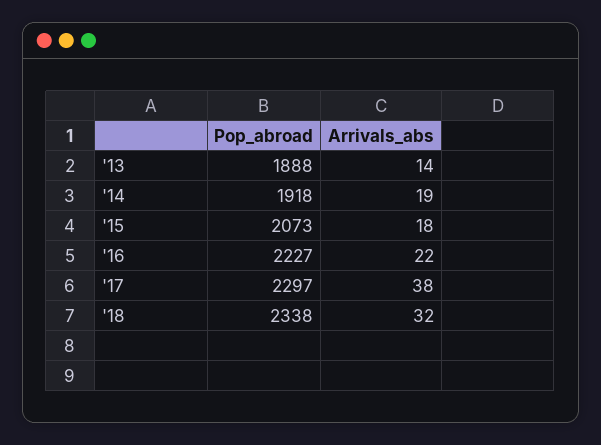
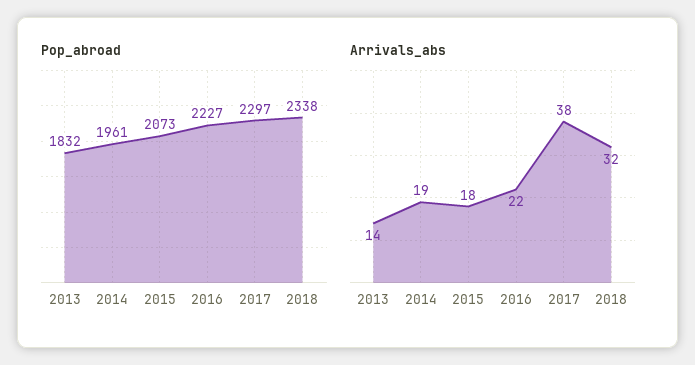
Pop_abroad, '13: 1888 -> 1832
Pop_abroad, '14: 1918 -> 1961

